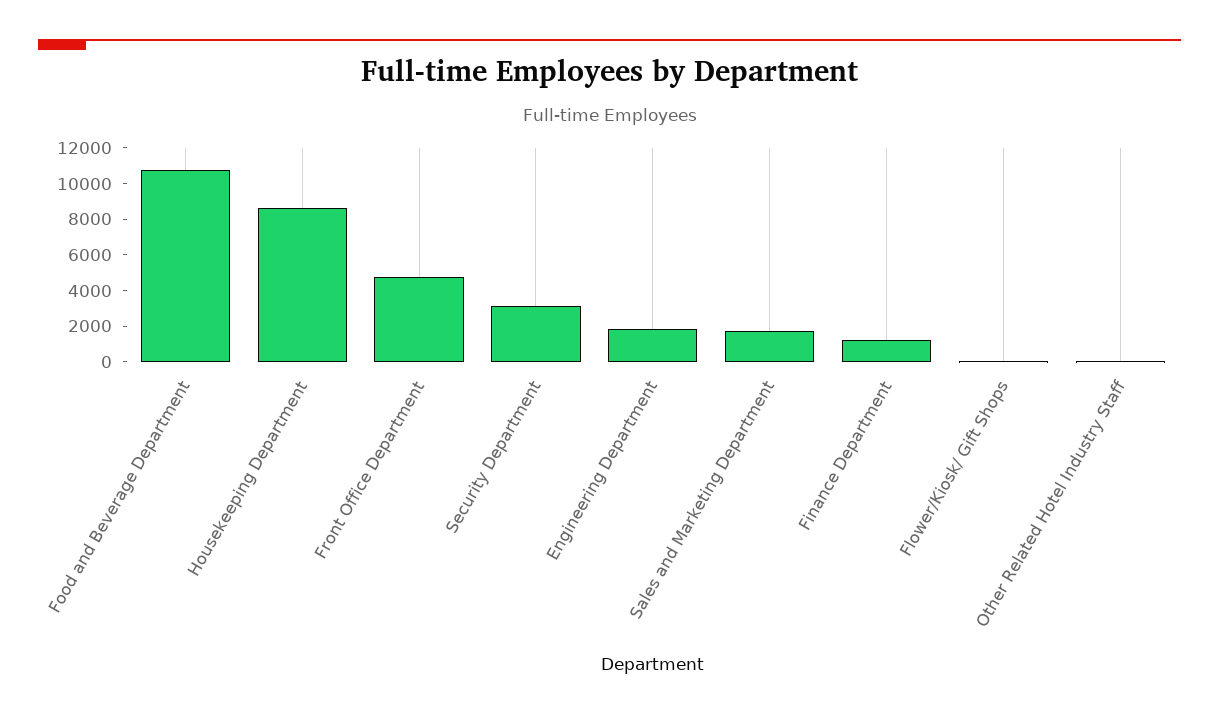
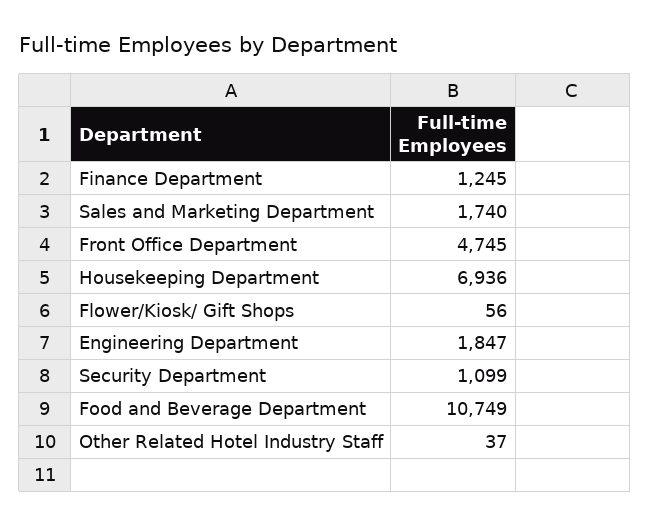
Housekeeping Department: 8500 -> 6936
Security Department: 3000 -> 1099

